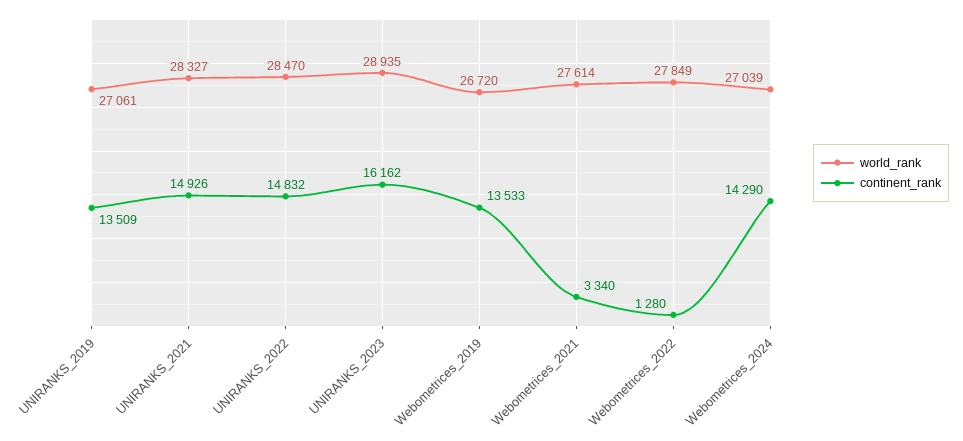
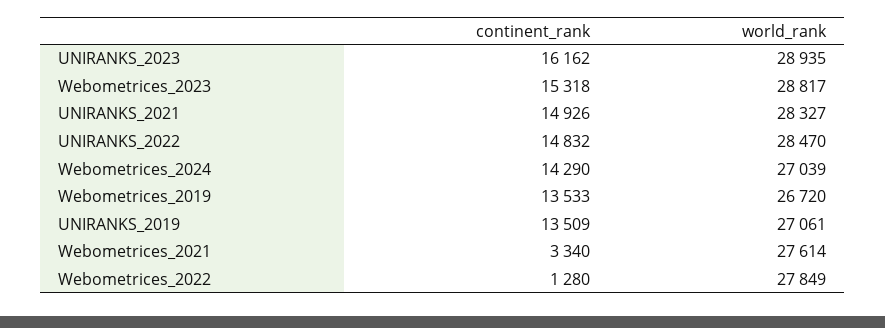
continent_rank, Webometrices_2023: none -> 15318
world_rank, Webometrices_2023: none -> 28817

